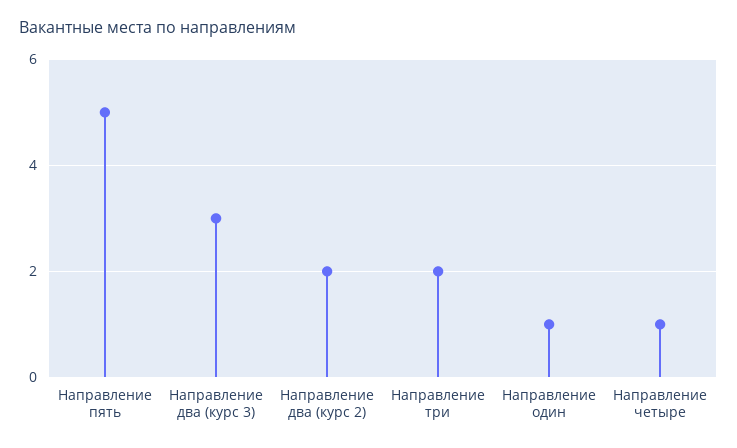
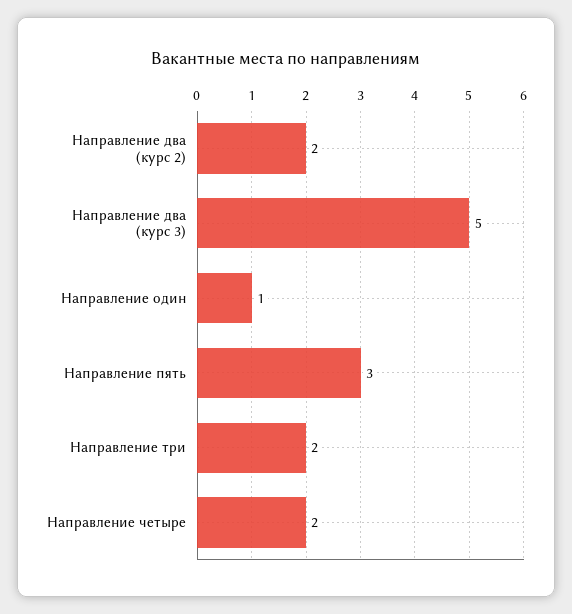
Направление пять: 5 -> 3
Направление два (курс 3): 3 -> 5
Направление четыре: 1 -> 2

